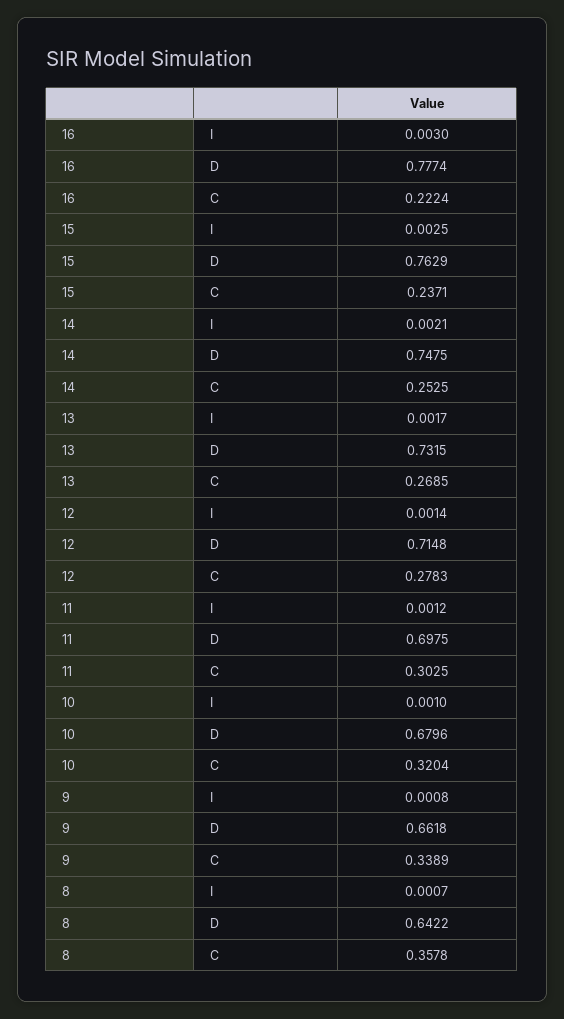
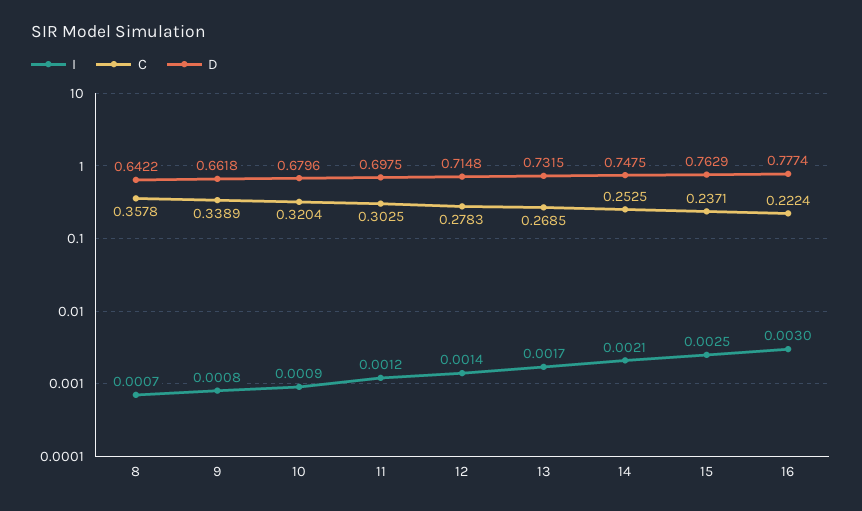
I, 10: 0.001 -> 0.0009

